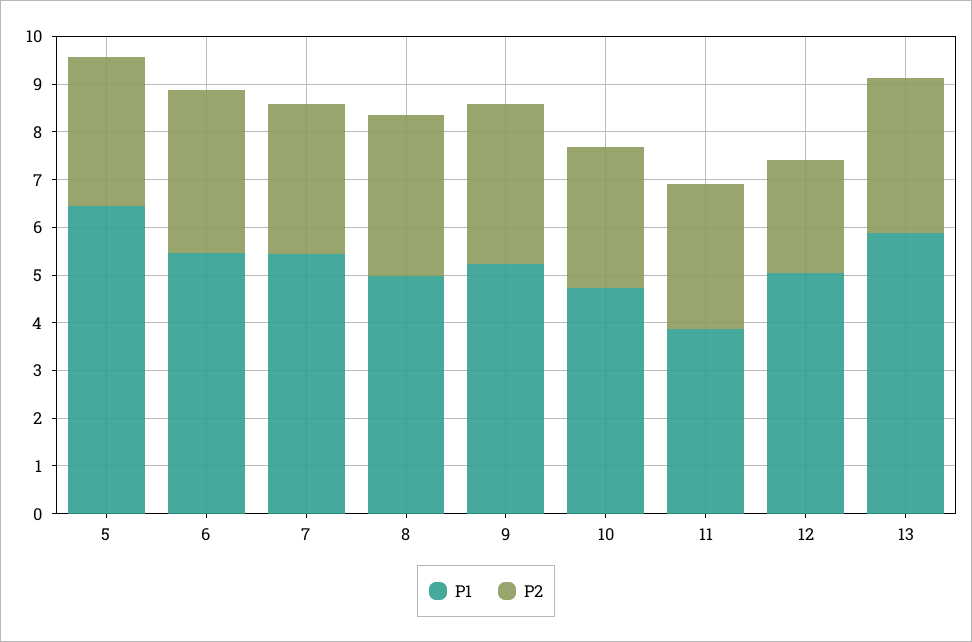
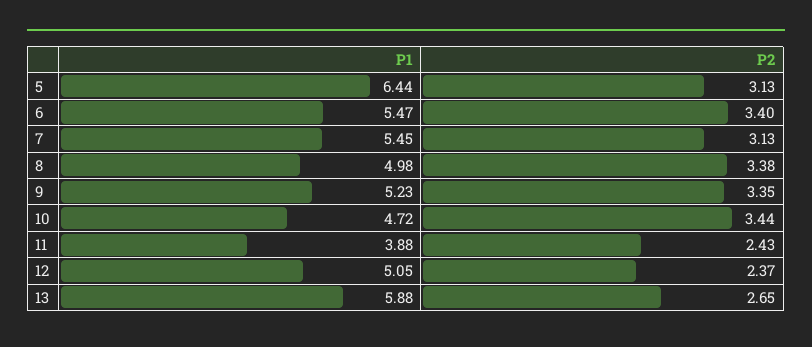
P2, 10: 3 -> 3.44
P2, 11: 3 -> 2.43
P2, 13: 3.2 -> 2.65

